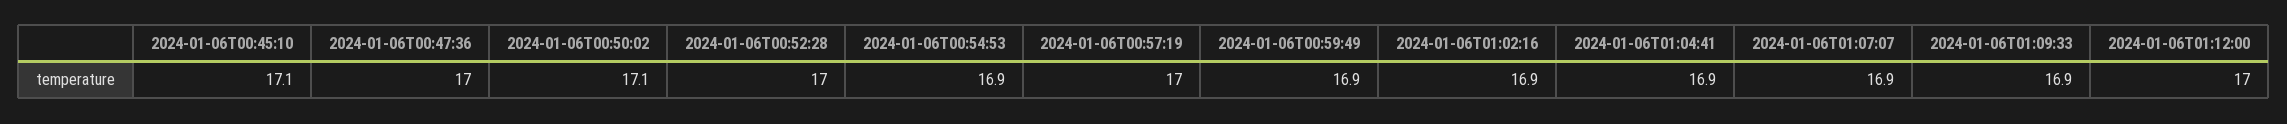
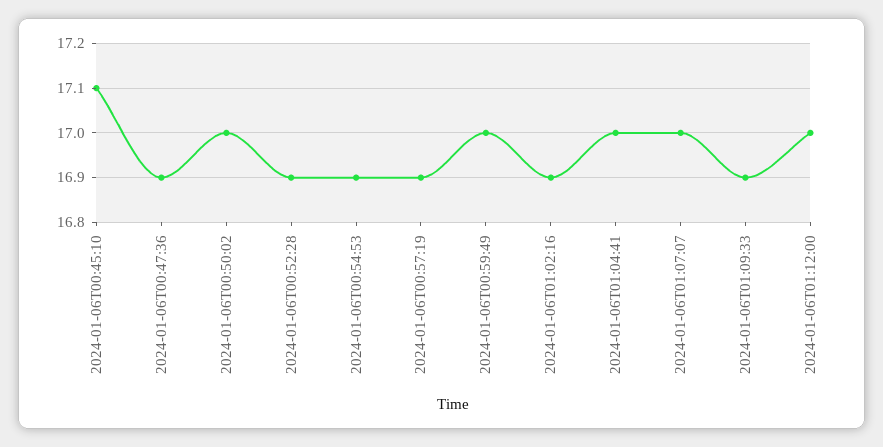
2024-01-06T00:47:36: 17 -> 16.9
2024-01-06T00:50:02: 17.1 -> 17
2024-01-06T00:52:28: 17 -> 16.9
2024-01-06T00:57:19: 17 -> 16.9
2024-01-06T00:59:49: 16.9 -> 17
2024-01-06T01:04:41: 16.9 -> 17
2024-01-06T01:07:07: 16.9 -> 17

